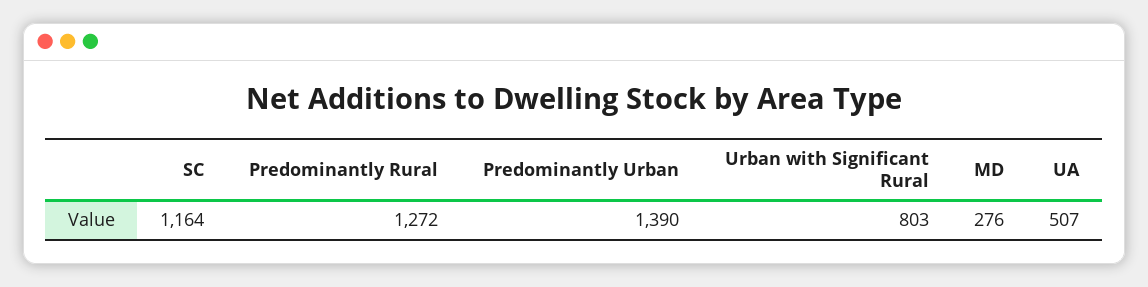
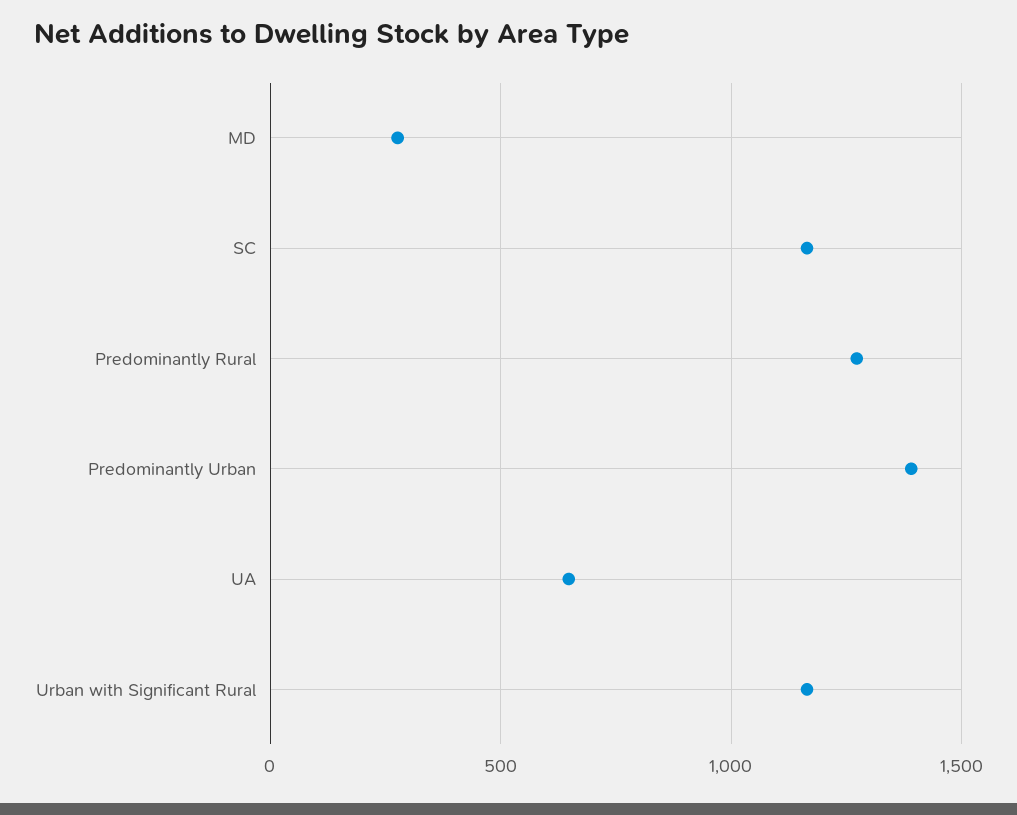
Urban with Significant Rural: 803 -> 1150
UA: 507 -> 650

